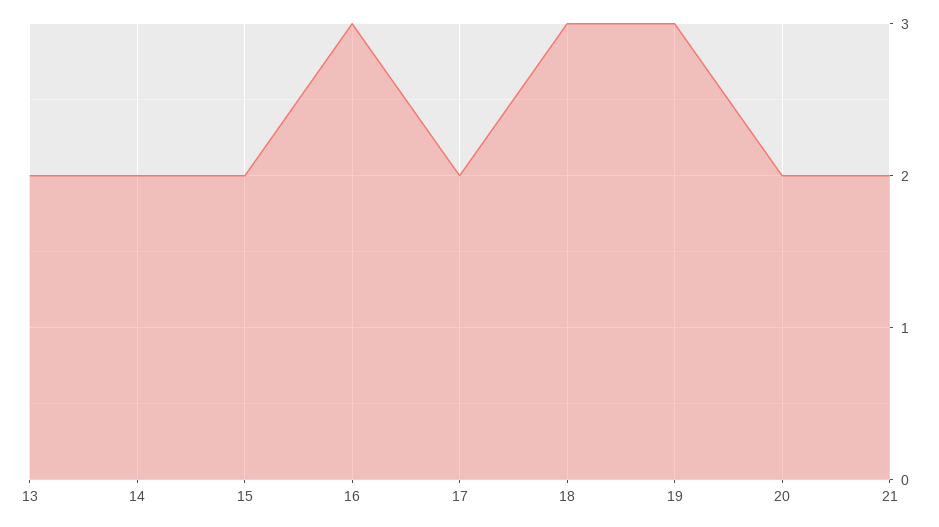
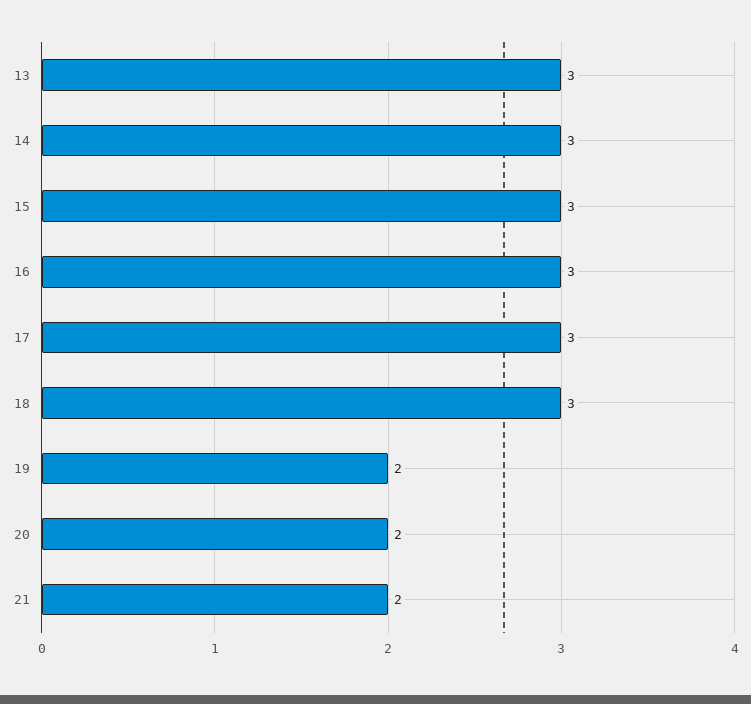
13: 2 -> 3
14: 2 -> 3
15: 2 -> 3
17: 2 -> 3
19: 3 -> 2

